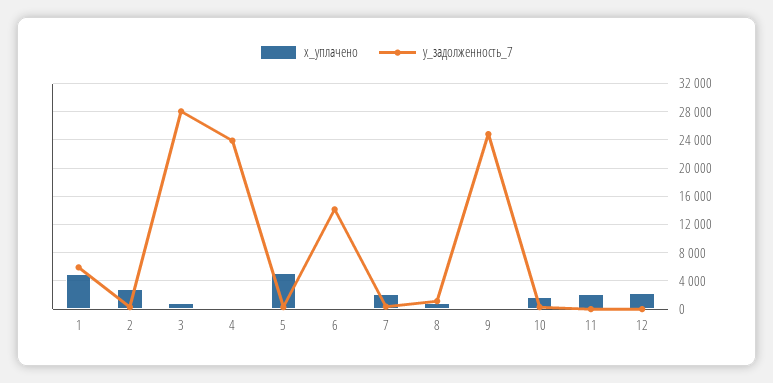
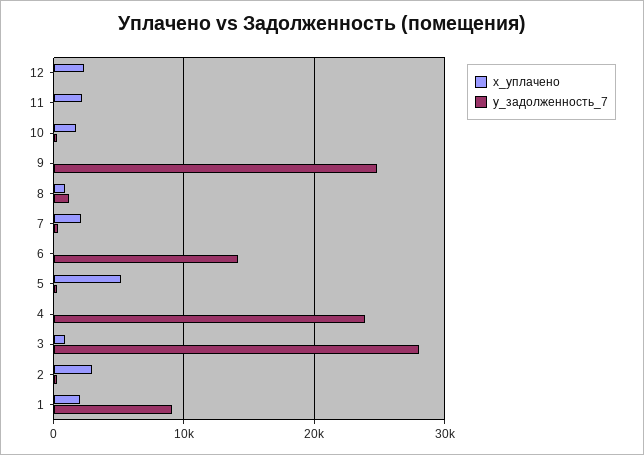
x_уплачено, 1: 5000 -> 2000
y_задолженность_7, 1: 6000 -> 9000

